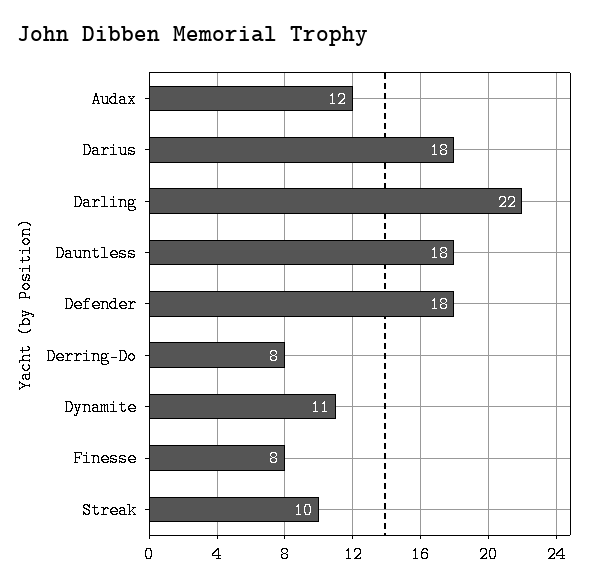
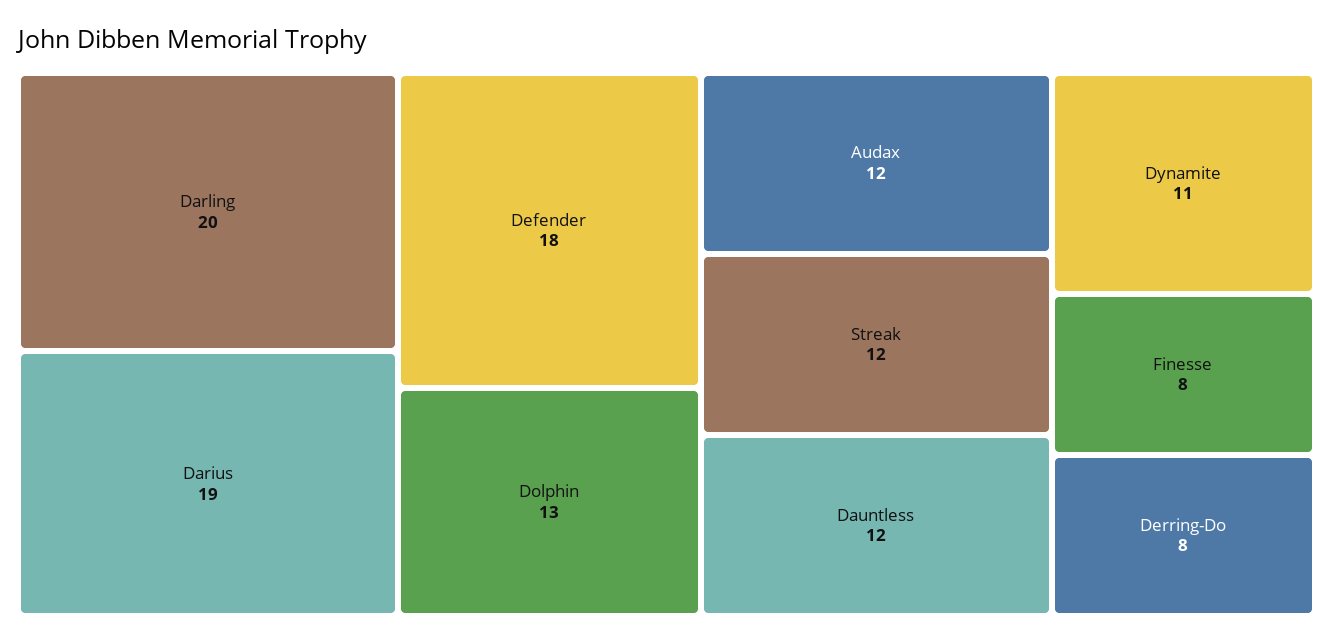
Darius: 18 -> 19
Darling: 22 -> 20
Dauntless: 18 -> 12
Streak: 10 -> 12
Dolphin: none -> 13

